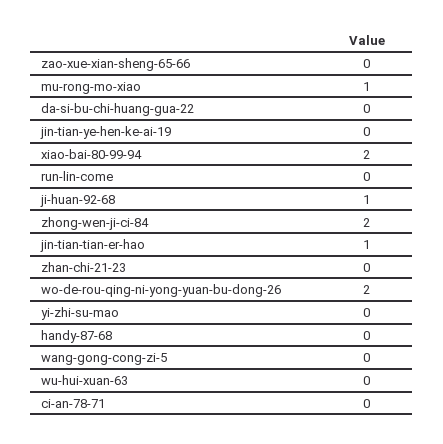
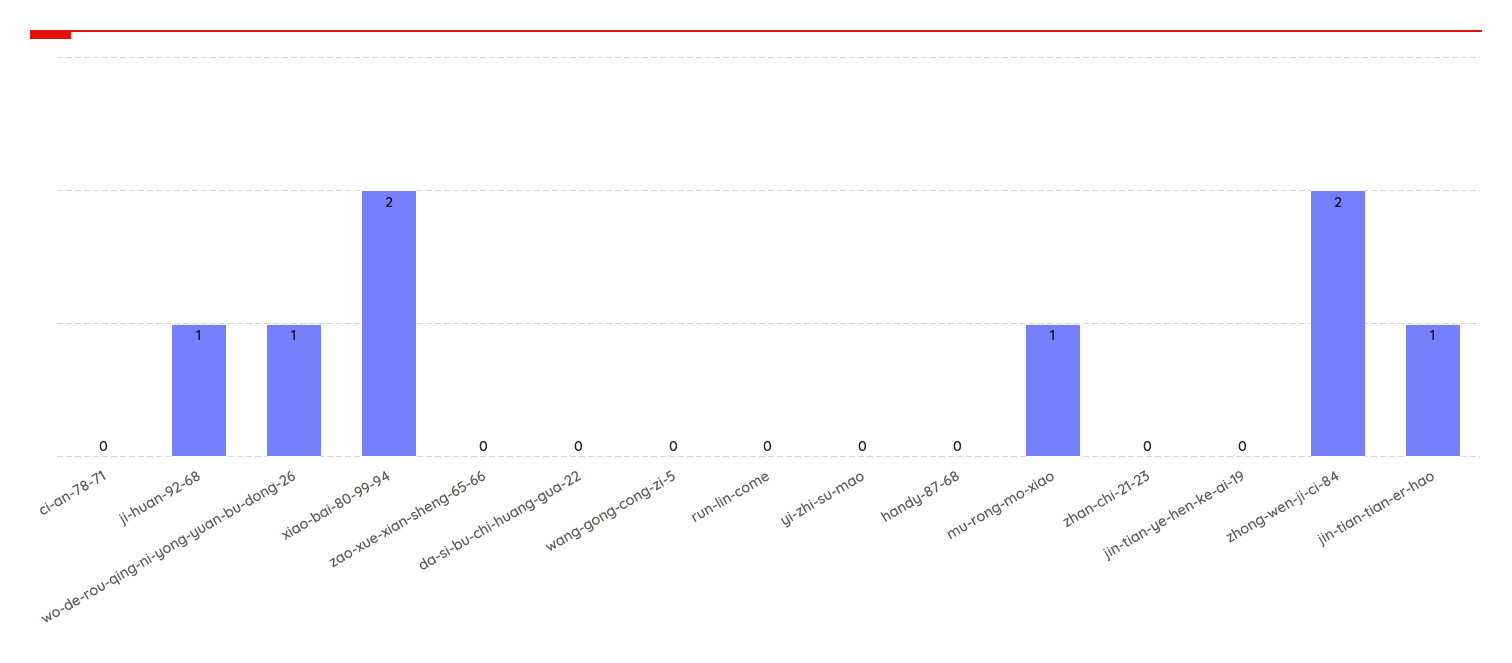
wo-de-rou-qing-ni-yong-yuan-bu-dong-26: 2 -> 1
wu-hui-xuan-63: 0 -> none

